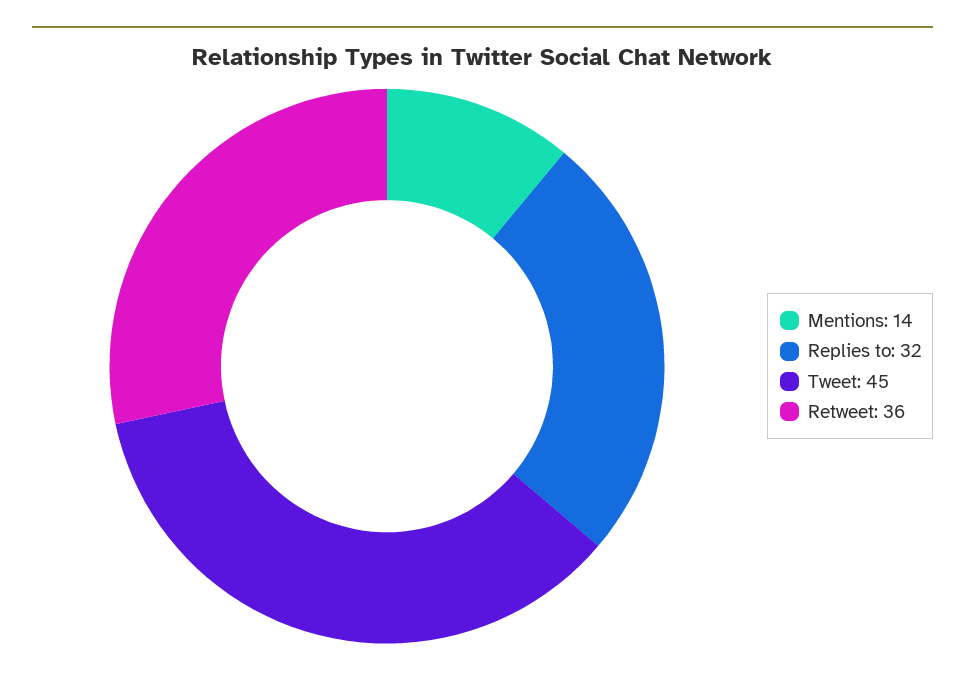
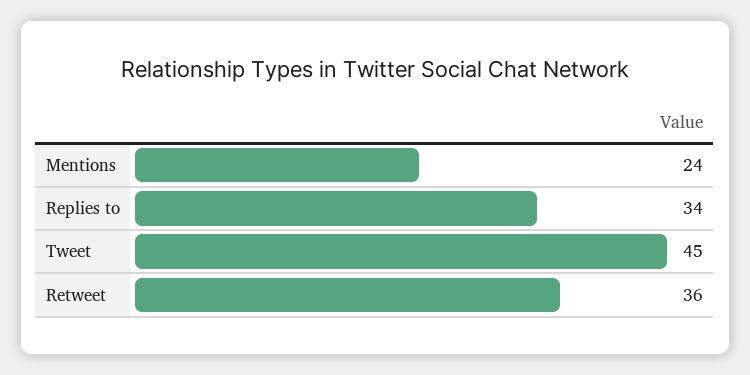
Mentions: 14 -> 24
Replies to: 32 -> 34

